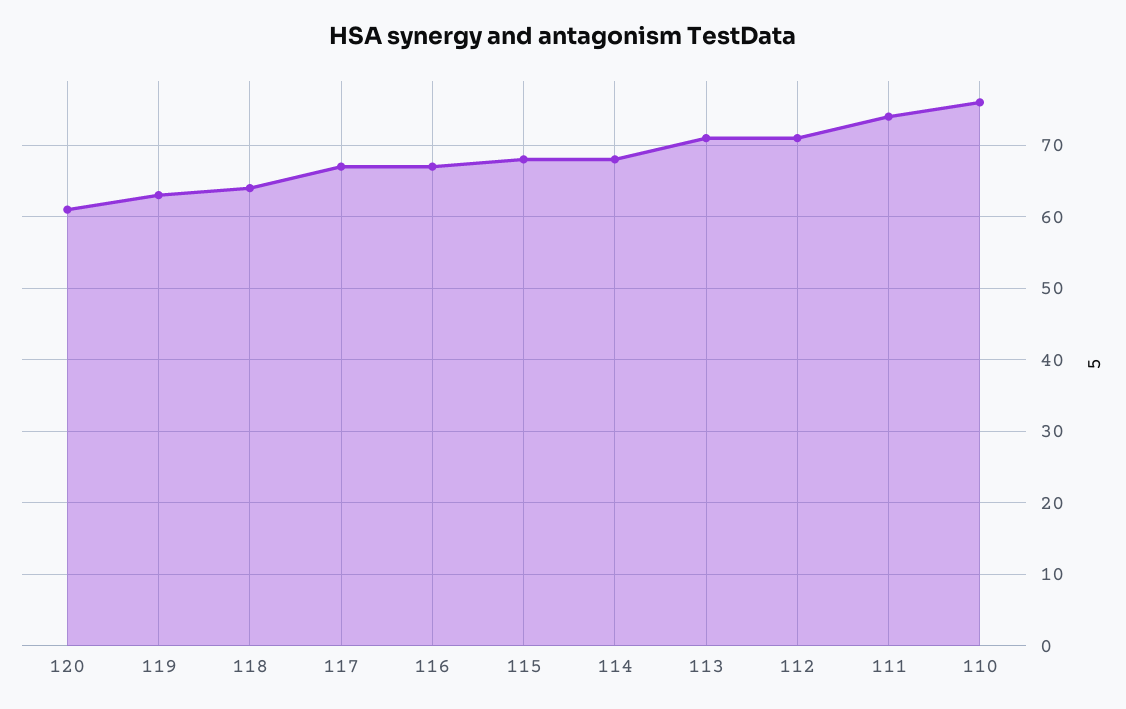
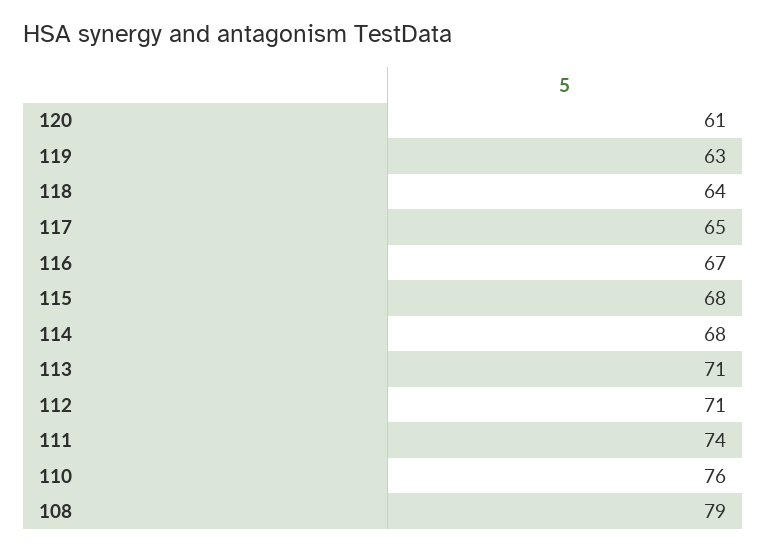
117: 67 -> 65
108: none -> 79

